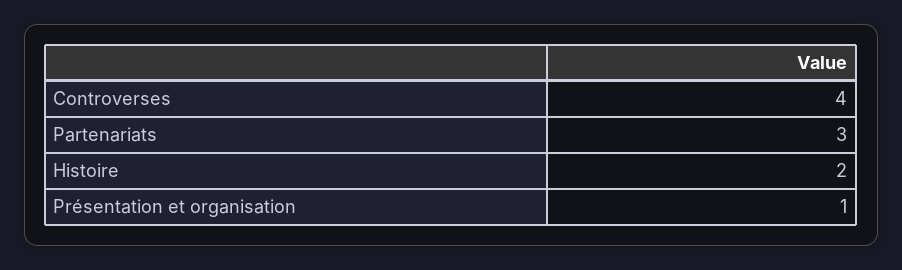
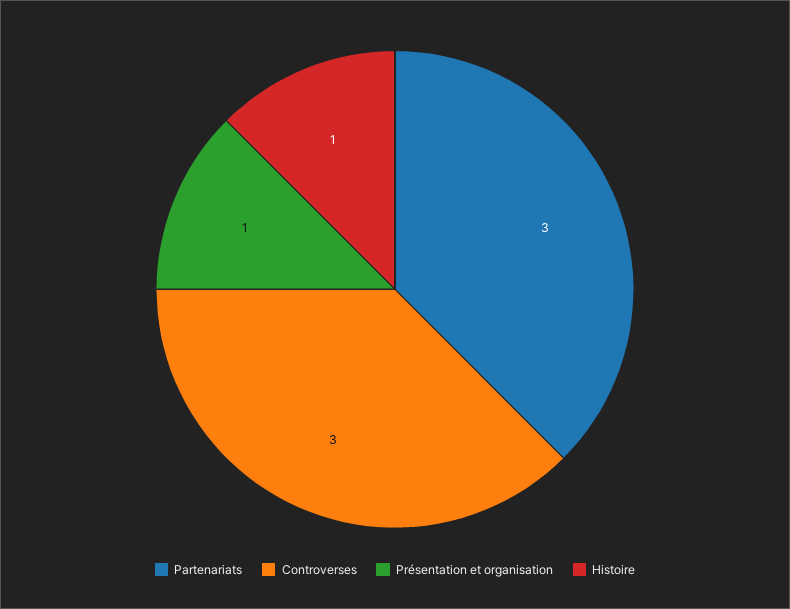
Controverses: 4 -> 3
Histoire: 2 -> 1

